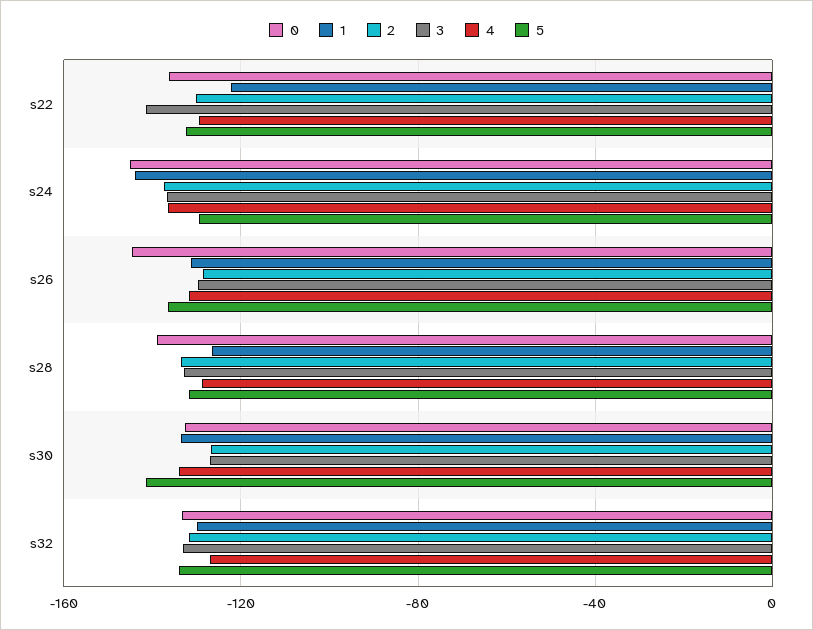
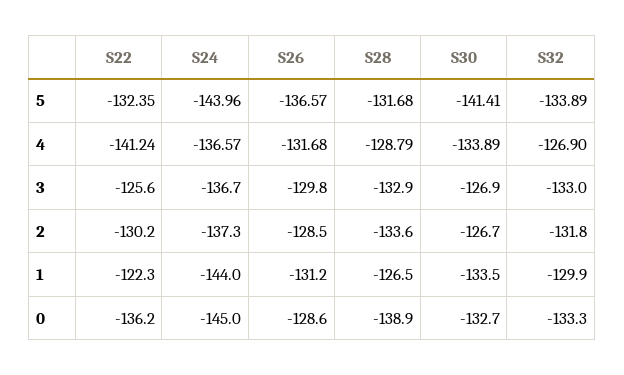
3, s22: -140 -> -125.6
4, s22: -130 -> -141.24
5, s24: -130 -> -143.96
0, s26: -145 -> -128.6

